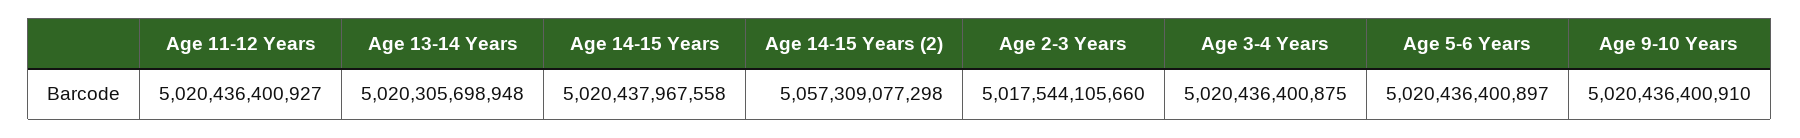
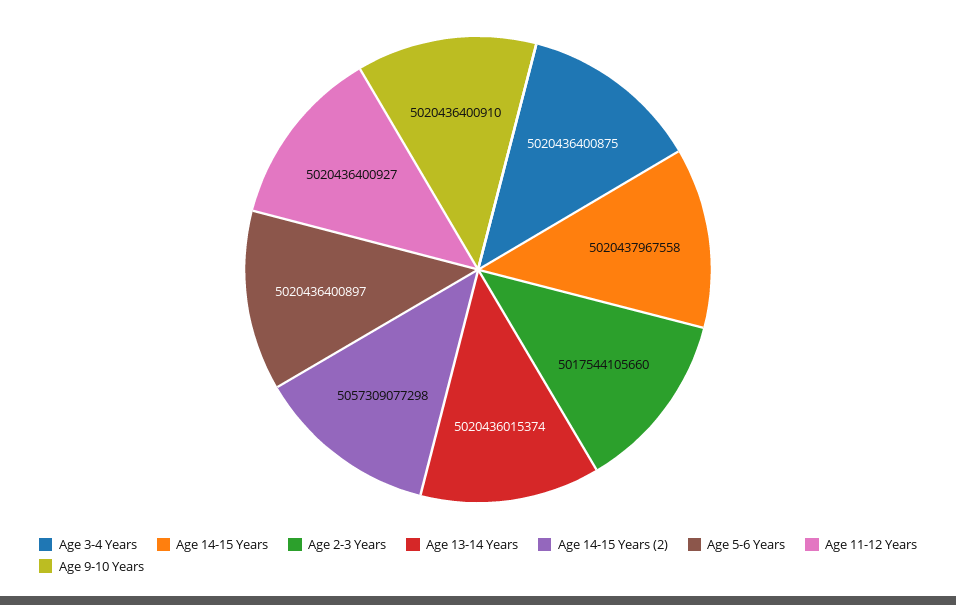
Age 13-14 Years: 5020305698948 -> 5020436015374

